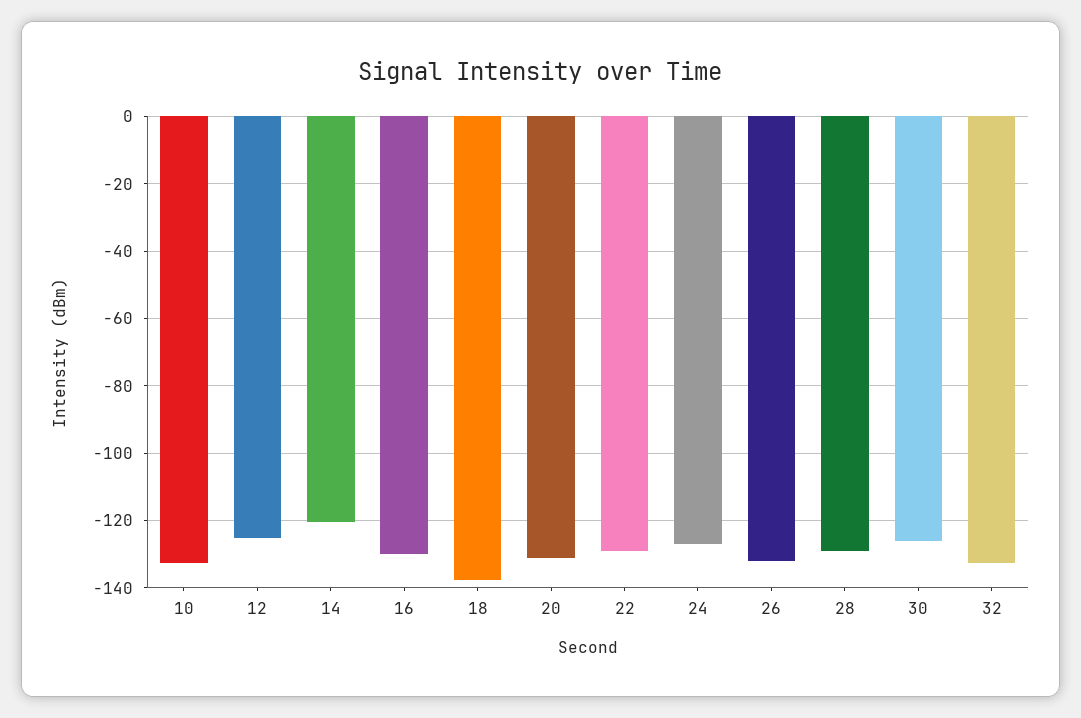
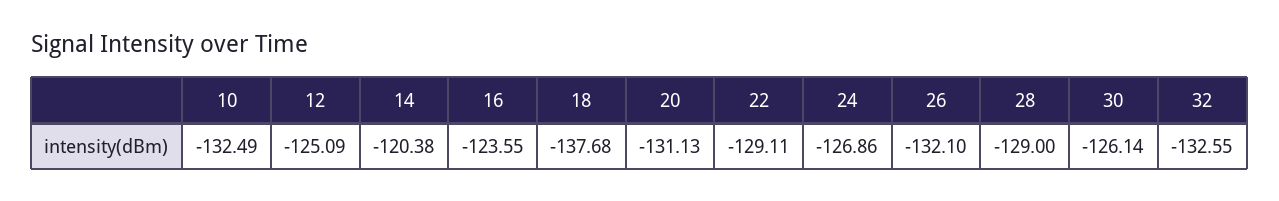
16: -130 -> -123.55

